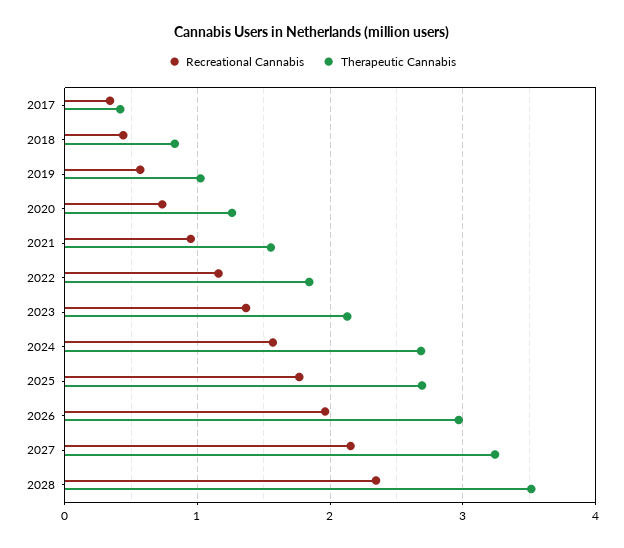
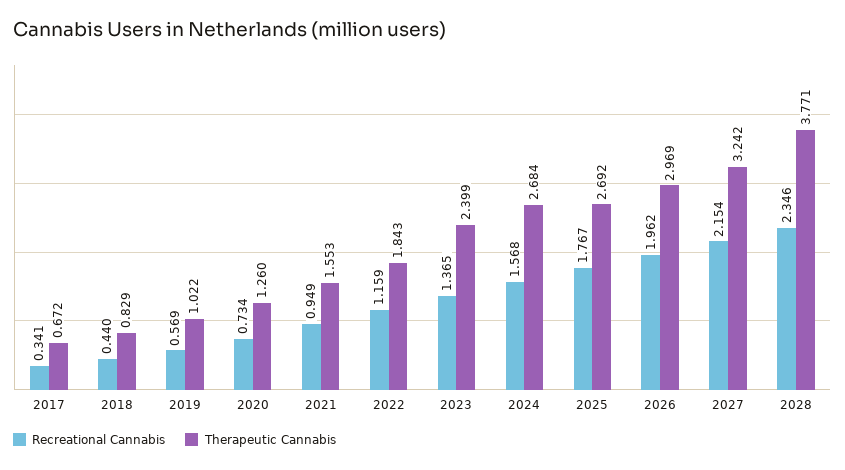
Therapeutic Cannabis, 2017: 0.4 -> 0.672
Therapeutic Cannabis, 2023: 2.1 -> 2.399
Therapeutic Cannabis, 2028: 3.5 -> 3.771

